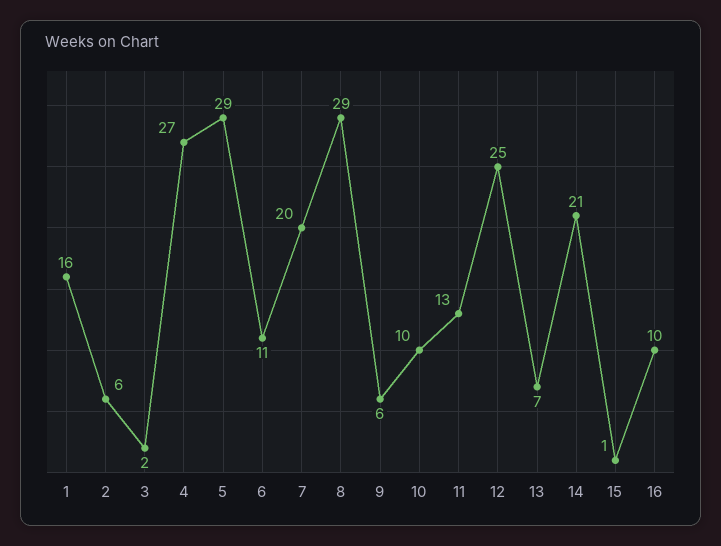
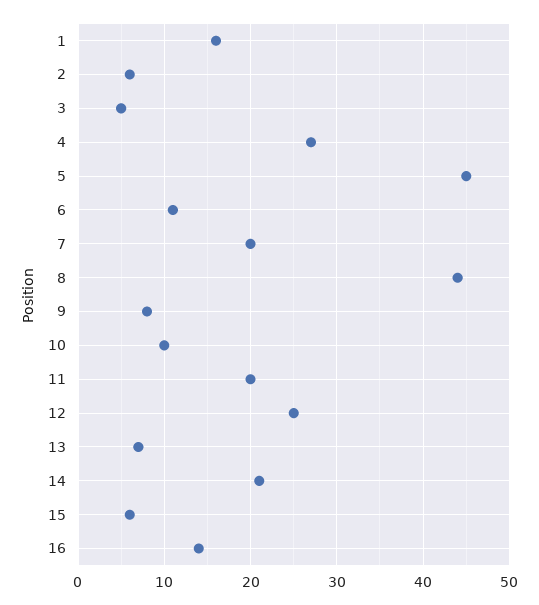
3: 2 -> 5
5: 29 -> 45
8: 29 -> 44
9: 6 -> 8
11: 13 -> 20
15: 1 -> 6
16: 10 -> 14

